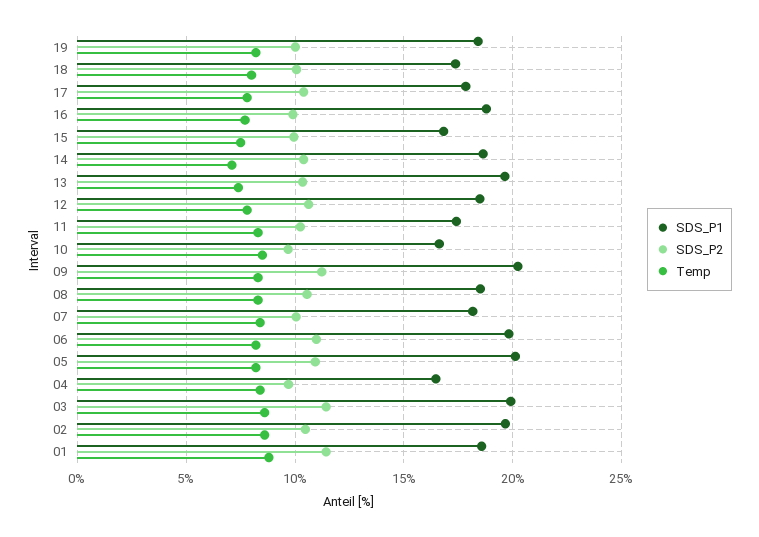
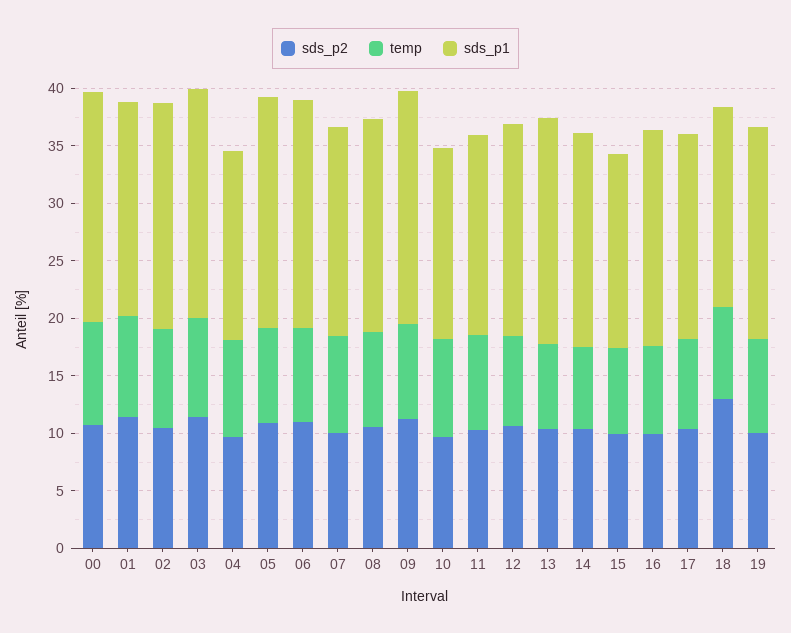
SDS_P2, 18: 10 -> 13
SDS_P2, 00: none -> 11
Temp, 00: none -> 9
SDS_P1, 00: none -> 20

